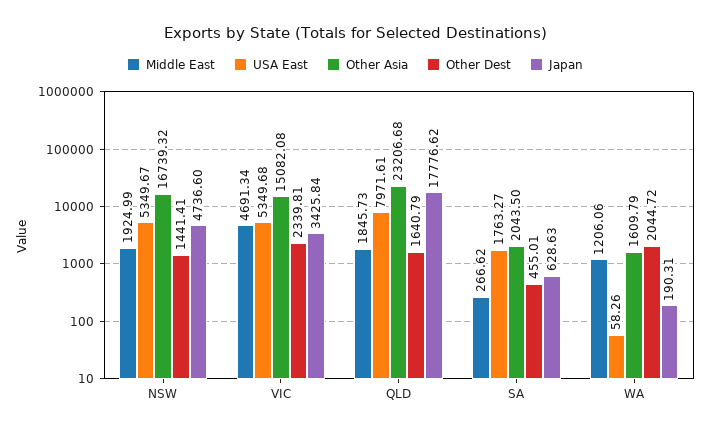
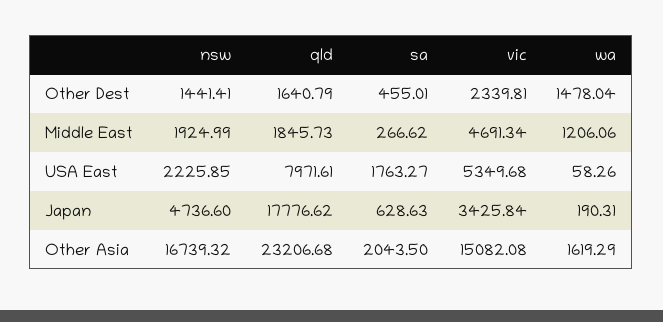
USA East, NSW: 5349.67 -> 2225.85
Other Asia, WA: 1609.79 -> 1619.29
Other Dest, WA: 2044.72 -> 1478.04

